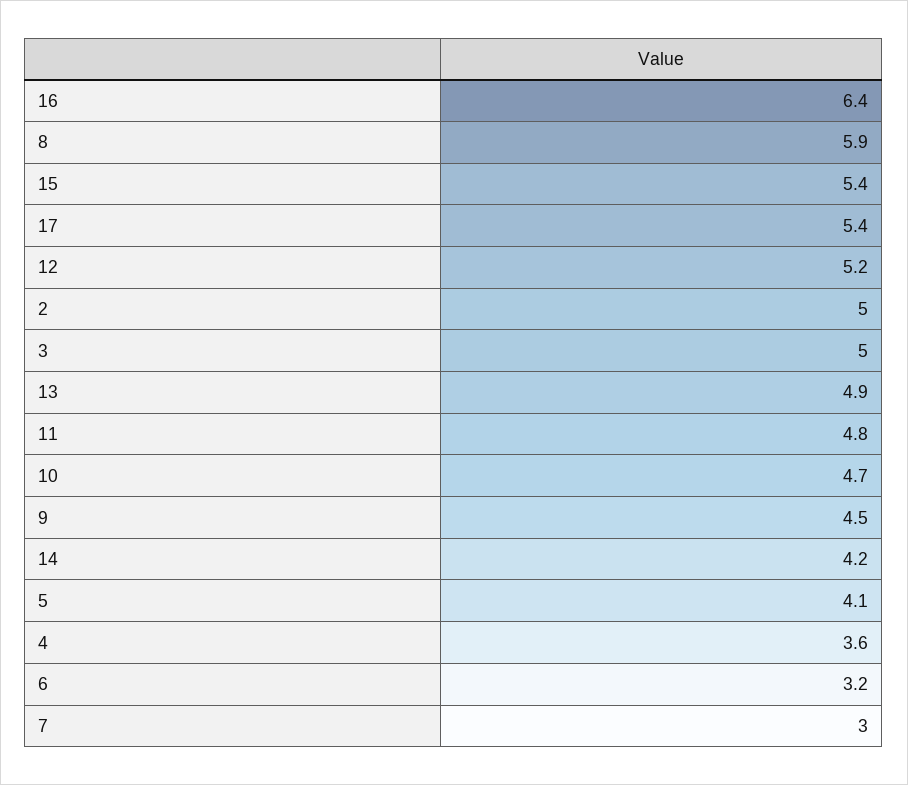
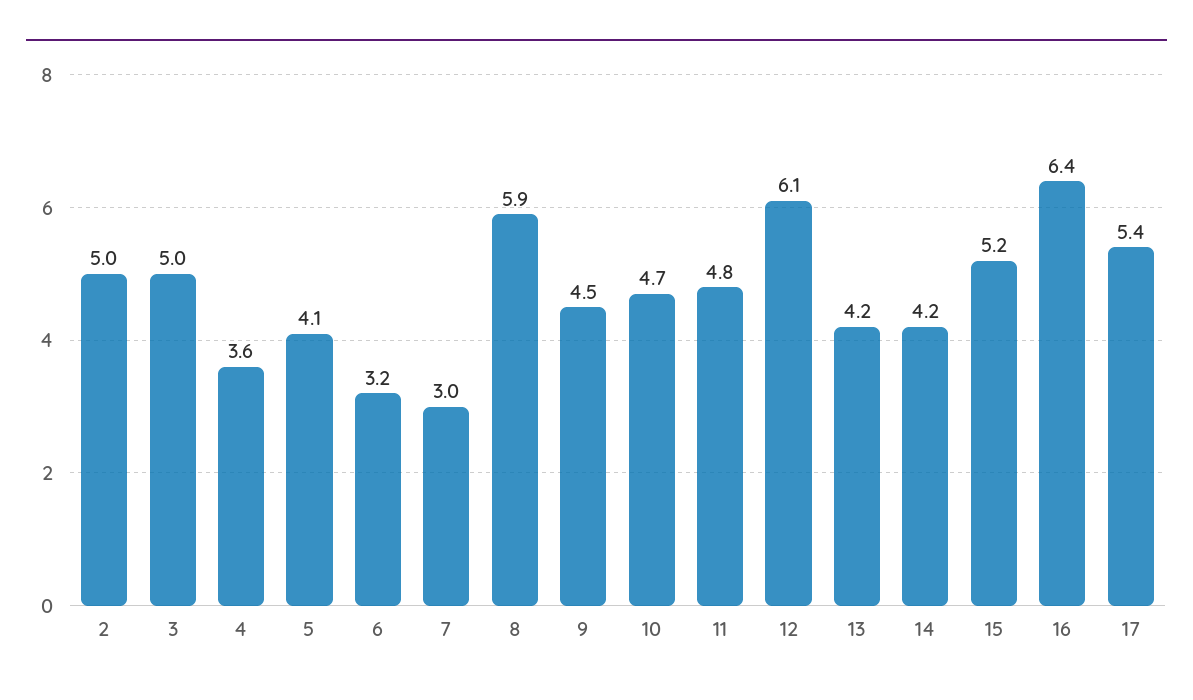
15: 5.4 -> 5.2
12: 5.2 -> 6.1
13: 4.9 -> 4.2

